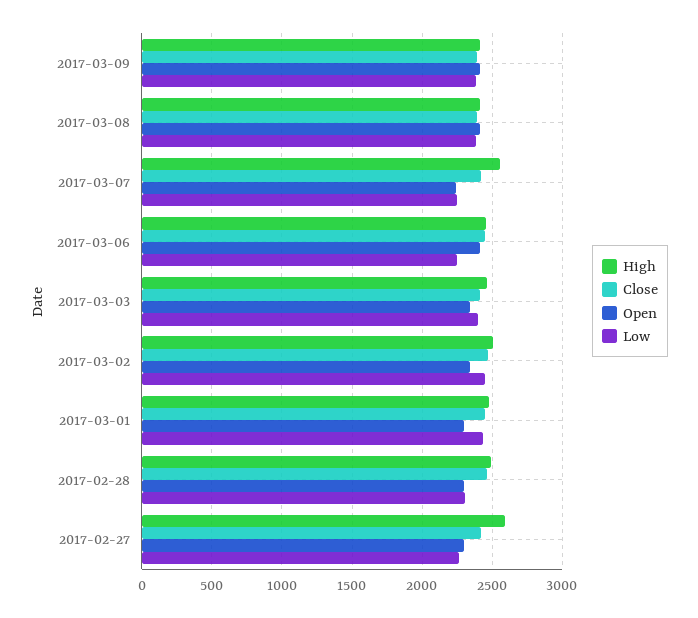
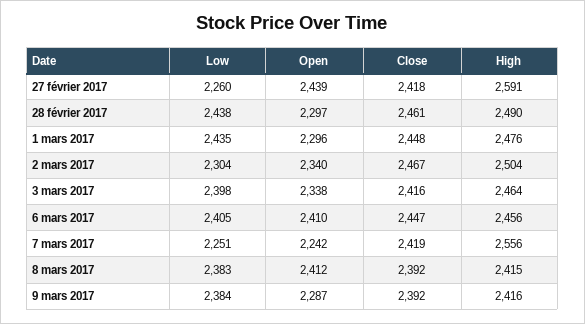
Open, 2017-03-09: 2400 -> 2287
Low, 2017-03-06: 2250 -> 2405
Low, 2017-03-02: 2450 -> 2304
Low, 2017-02-28: 2300 -> 2438
Open, 2017-02-27: 2300 -> 2439

